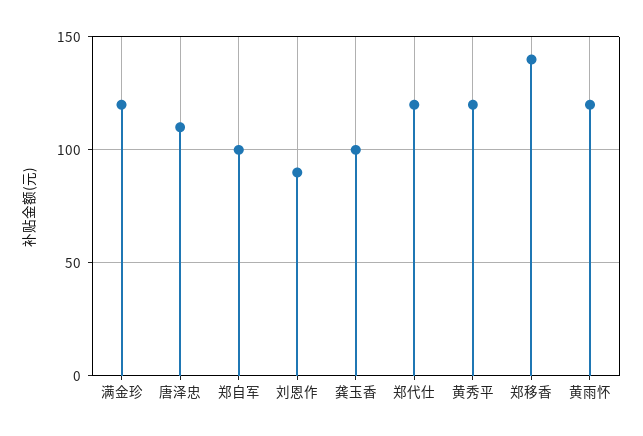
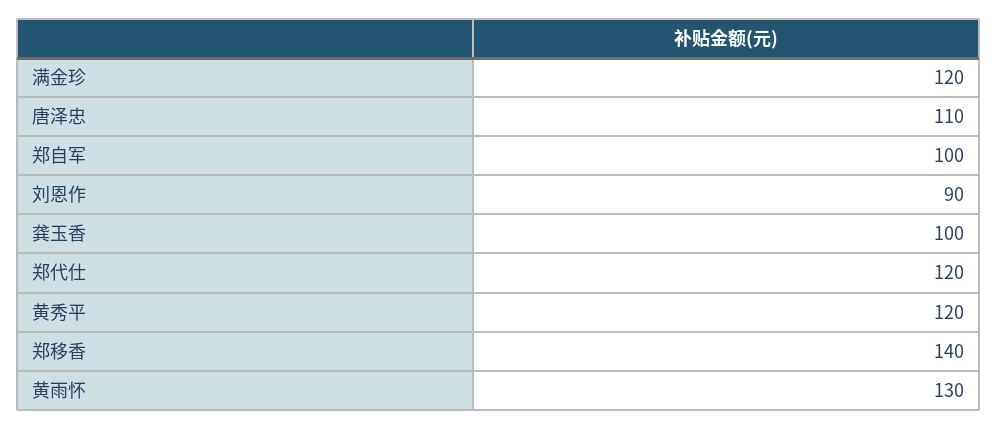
黄雨怀: 120 -> 130

